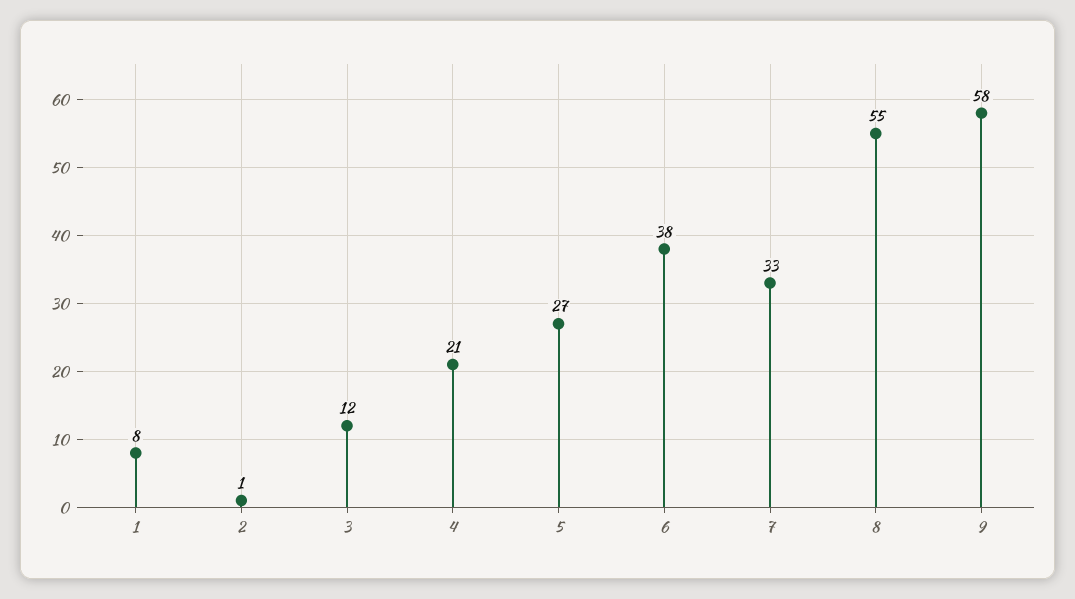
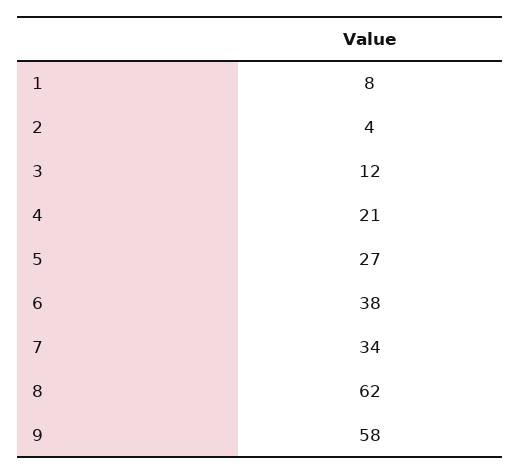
2: 1 -> 4
7: 33 -> 34
8: 55 -> 62

